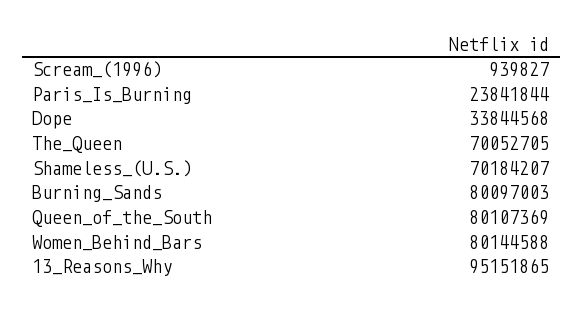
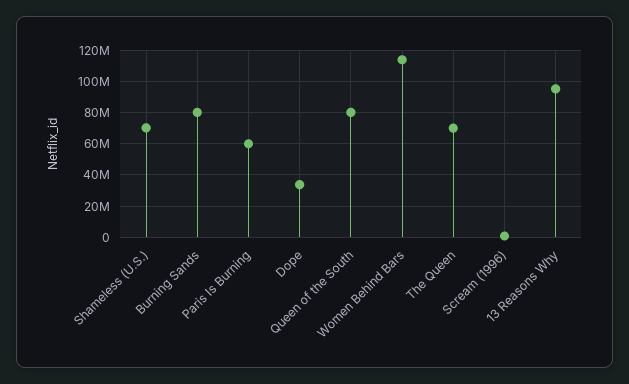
Paris_Is_Burning: 23841844 -> 60000000
Women_Behind_Bars: 80144588 -> 115000000

